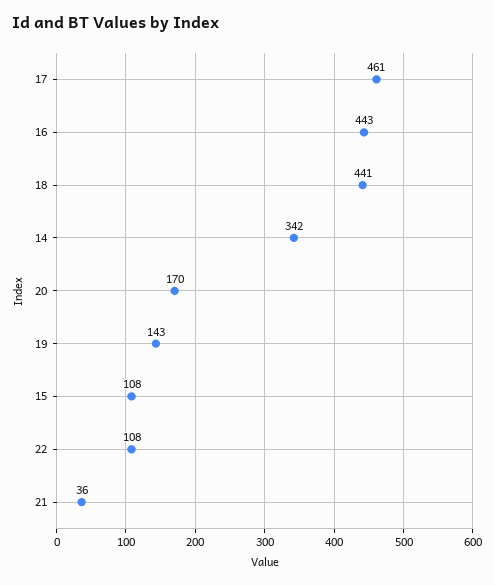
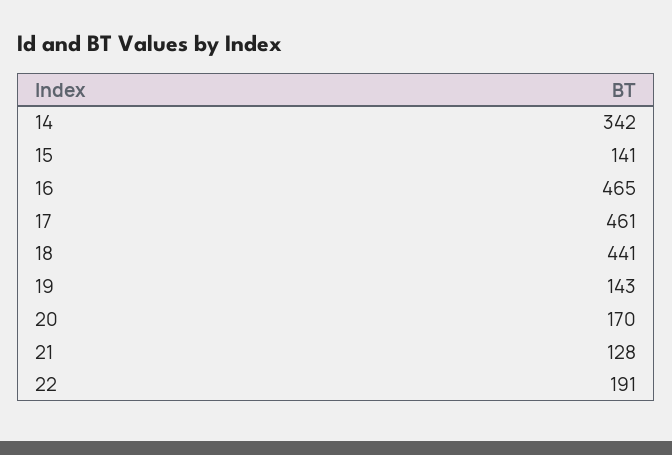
16: 443 -> 465
15: 108 -> 141
22: 108 -> 191
21: 36 -> 128

